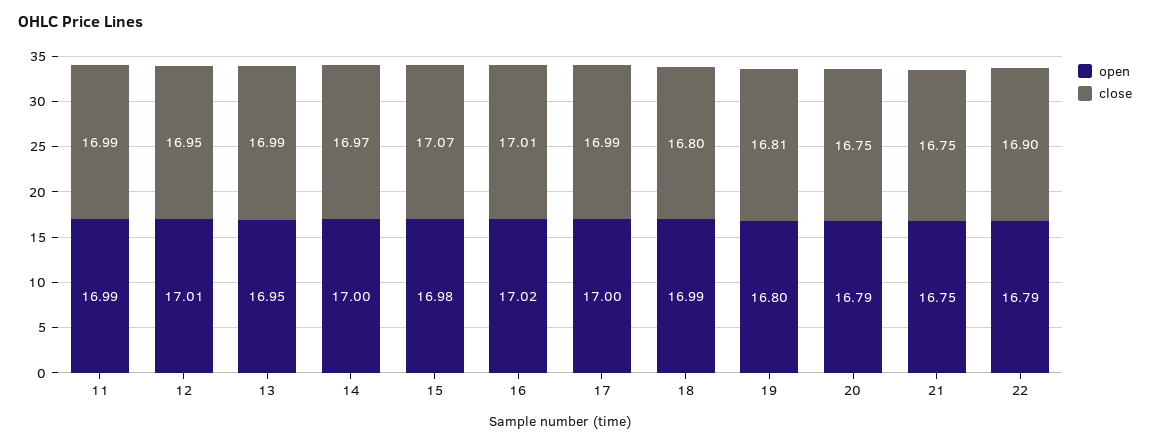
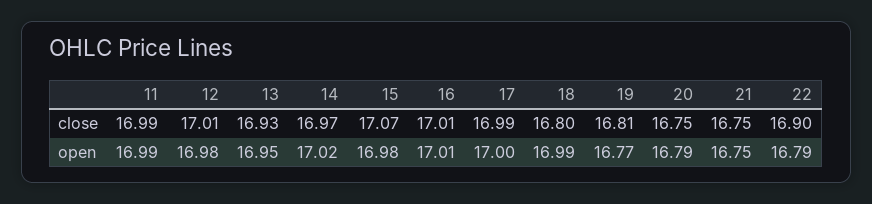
open, 12: 17.01 -> 16.98
close, 12: 16.95 -> 17.01
close, 13: 16.99 -> 16.93
open, 14: 17 -> 17.02
open, 16: 17.02 -> 17.01
open, 19: 16.8 -> 16.77

